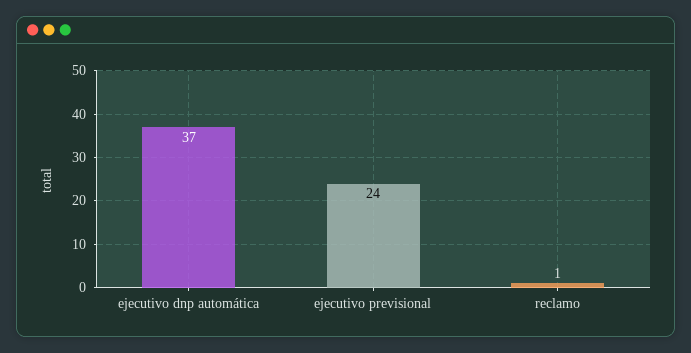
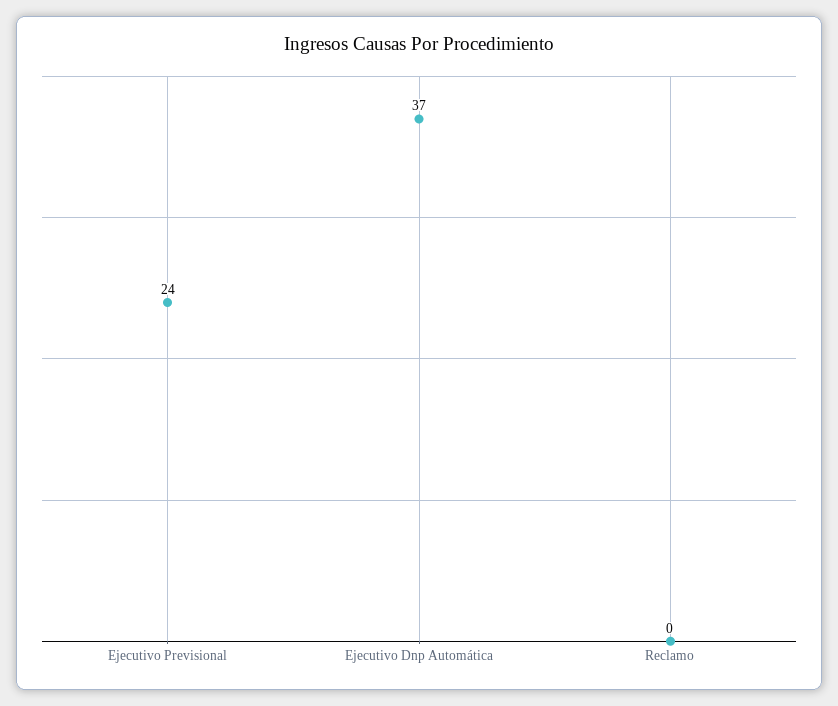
reclamo: 1 -> 0

